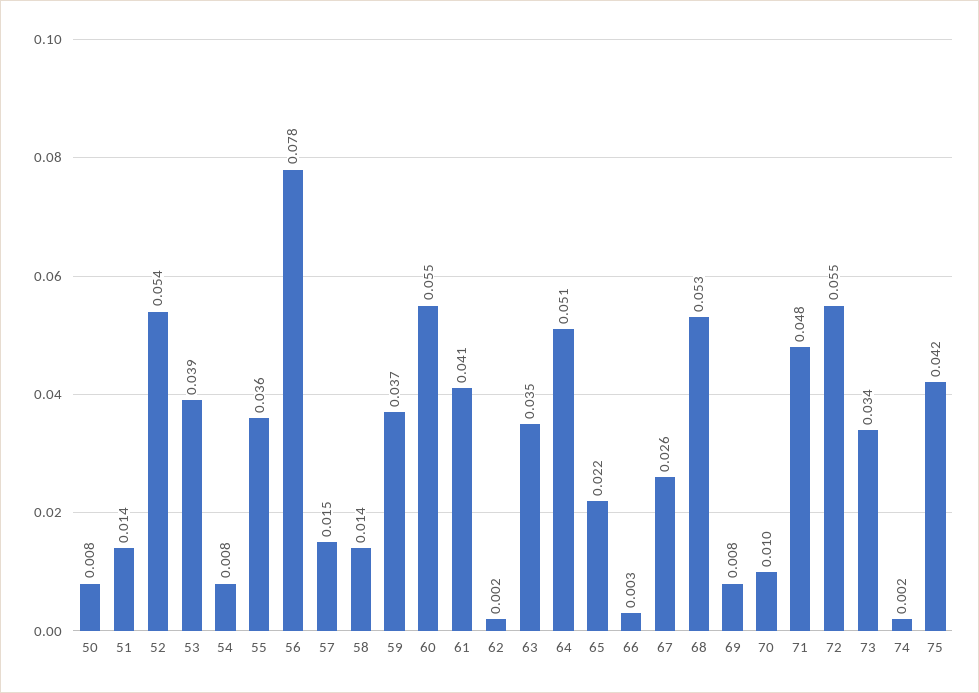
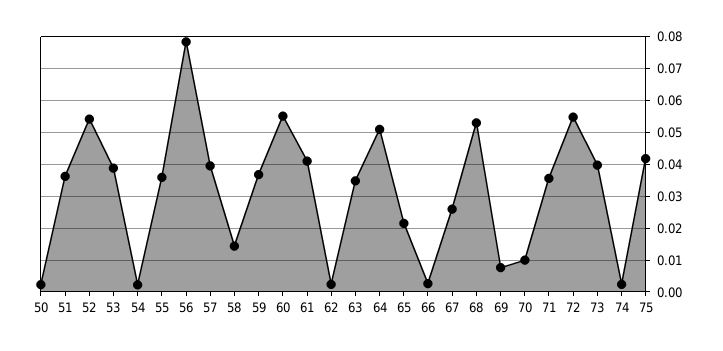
50: 0.008 -> 0.002
51: 0.014 -> 0.036
54: 0.008 -> 0.002
57: 0.015 -> 0.04
71: 0.048 -> 0.036
73: 0.034 -> 0.04

